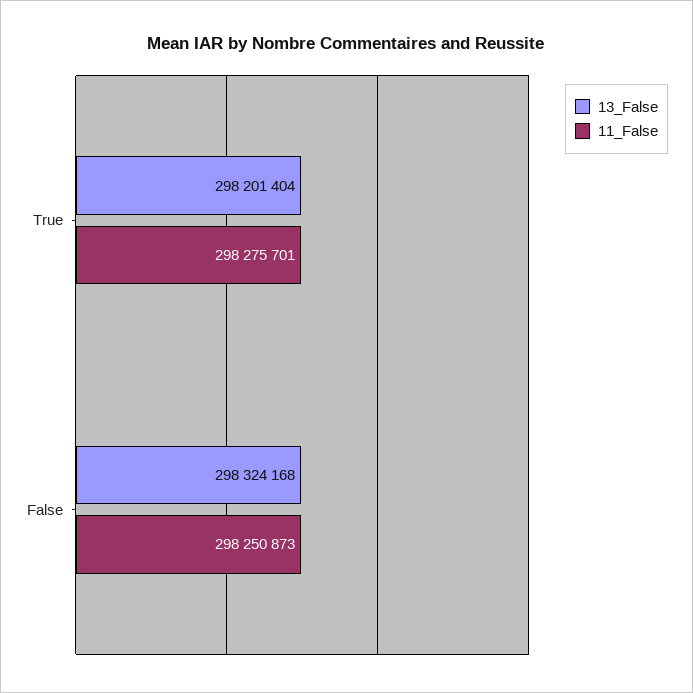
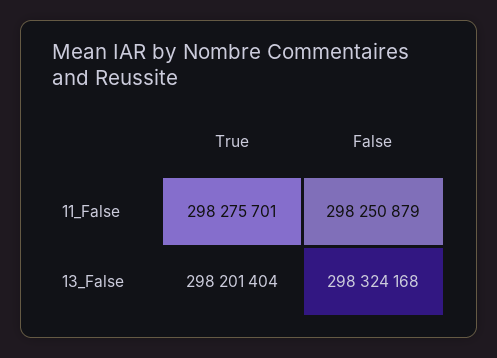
11_False, False: 298250873 -> 298250879

